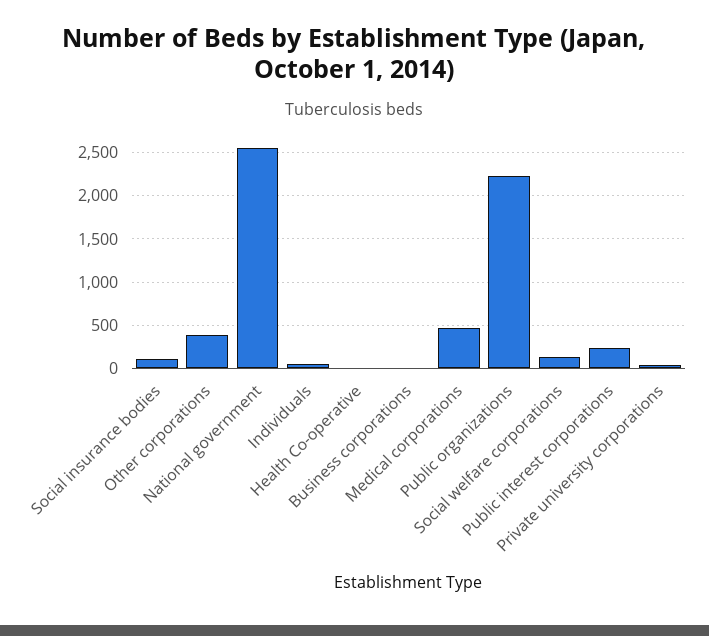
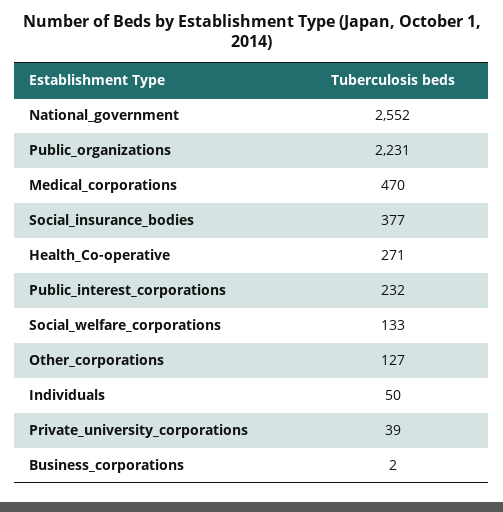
Social insurance bodies: 100 -> 377
Other corporations: 400 -> 127
Health Co-operative: 0 -> 271

